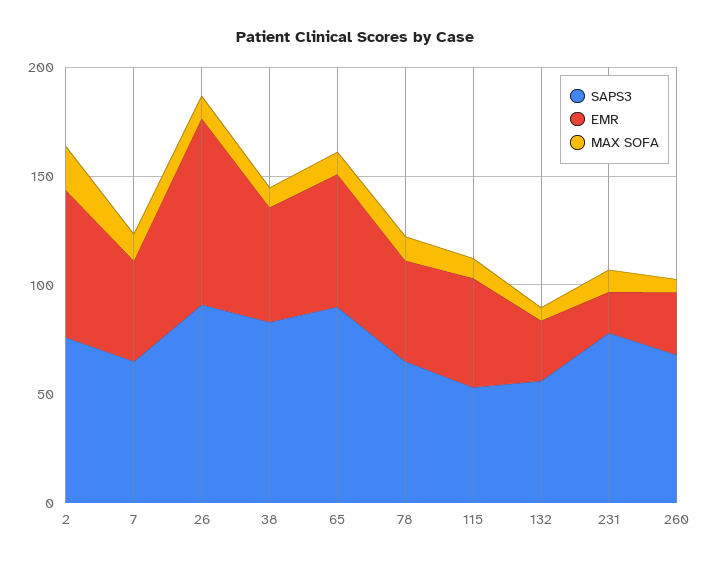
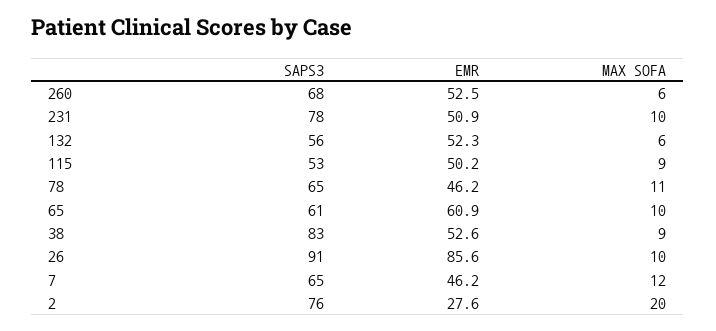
EMR, 2: 70 -> 27.6
SAPS3, 65: 90 -> 61
EMR, 132: 30 -> 52.3
EMR, 231: 20 -> 50.9
EMR, 260: 30 -> 52.5

